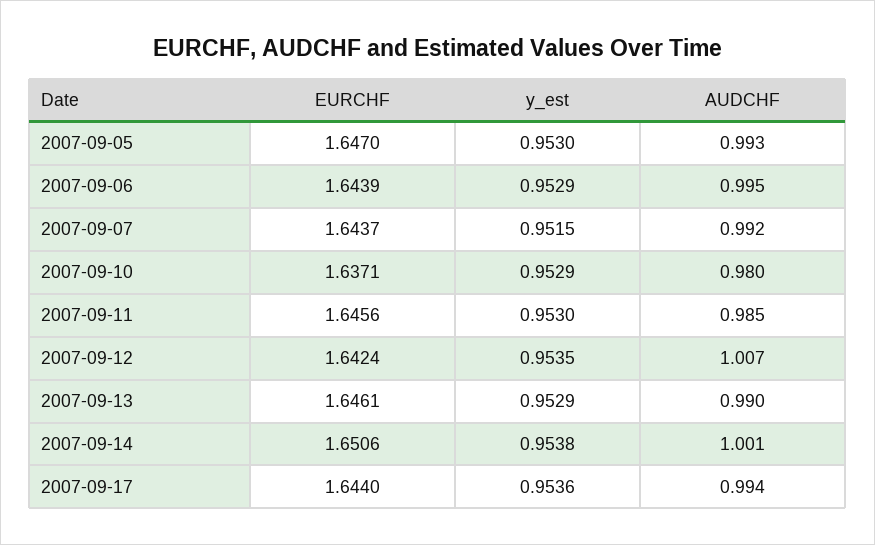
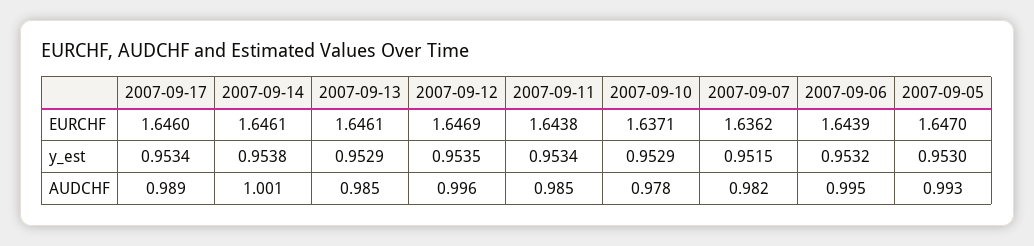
y_est, 2007-09-06: 0.9529 -> 0.9532
EURCHF, 2007-09-07: 1.6437 -> 1.6362
AUDCHF, 2007-09-07: 0.992 -> 0.982
AUDCHF, 2007-09-10: 0.98 -> 0.978
EURCHF, 2007-09-11: 1.6456 -> 1.6438
y_est, 2007-09-11: 0.953 -> 0.9534
EURCHF, 2007-09-12: 1.6424 -> 1.6469
AUDCHF, 2007-09-12: 1.007 -> 0.996
AUDCHF, 2007-09-13: 0.99 -> 0.985
EURCHF, 2007-09-14: 1.6506 -> 1.6461
EURCHF, 2007-09-17: 1.644 -> 1.646
y_est, 2007-09-17: 0.9536 -> 0.9534
AUDCHF, 2007-09-17: 0.994 -> 0.989

